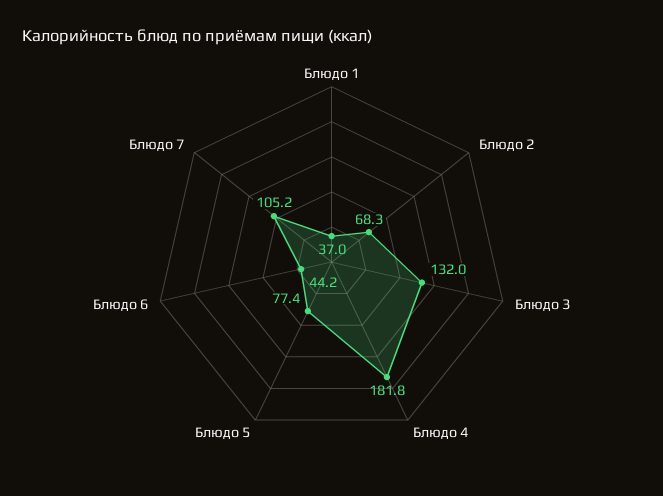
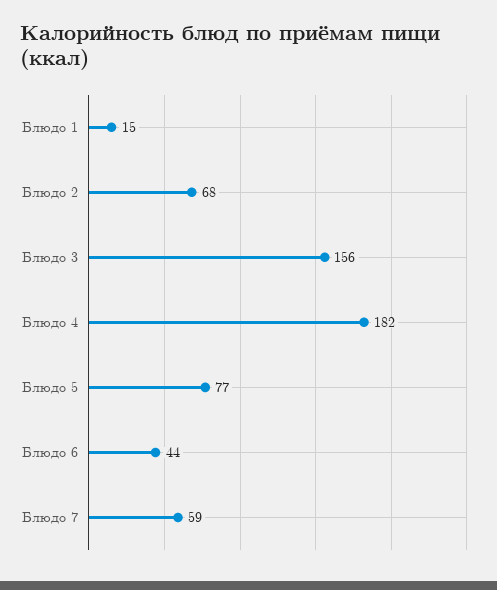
Блюдо 1: 37 -> 15
Блюдо 3: 132 -> 156
Блюдо 7: 105.2 -> 59

